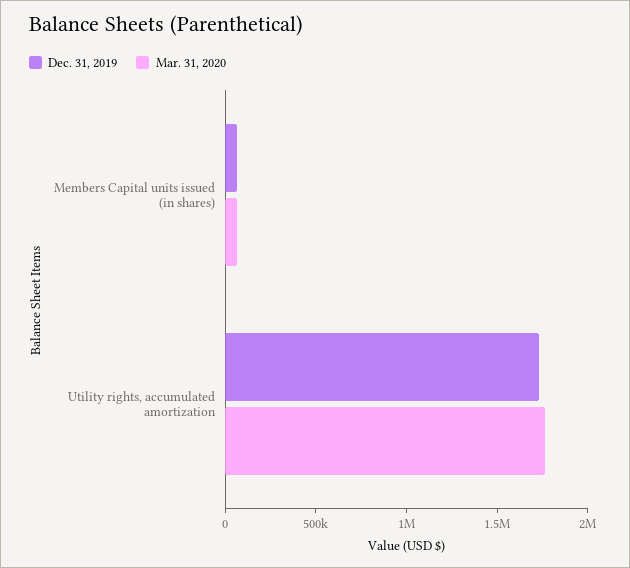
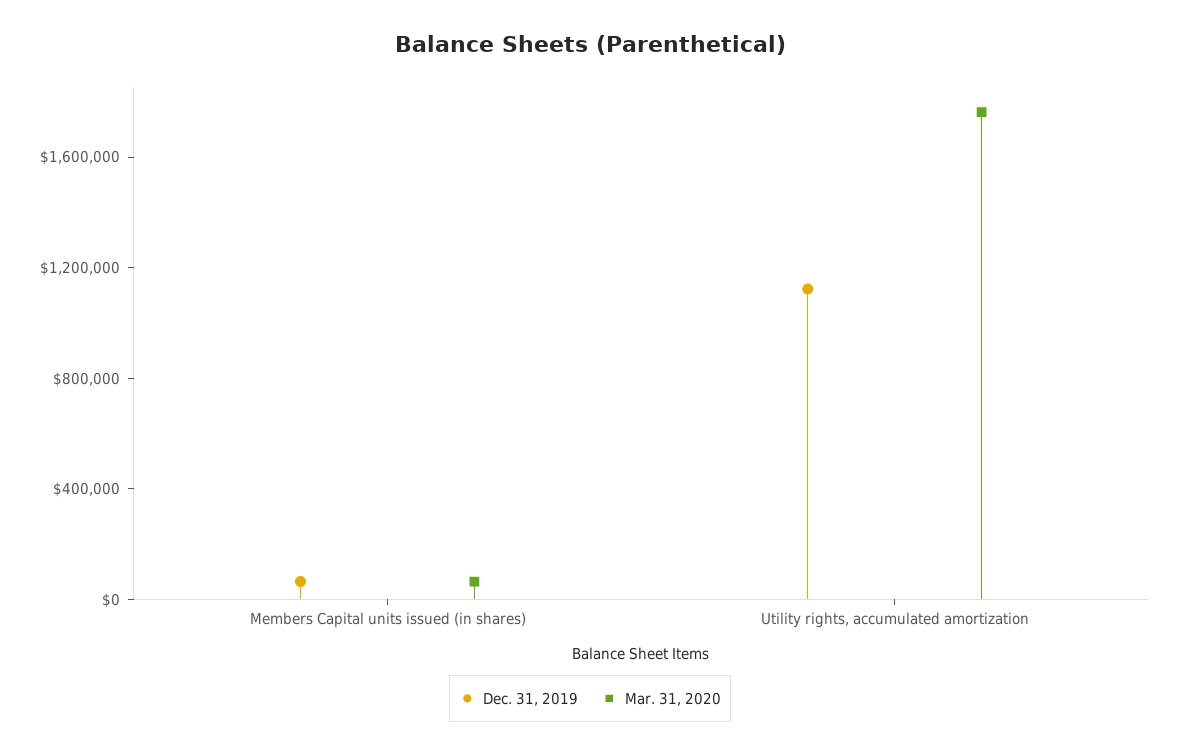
Dec. 31, 2019, Utility rights, accumulated amortization: 1700000 -> 1100000

